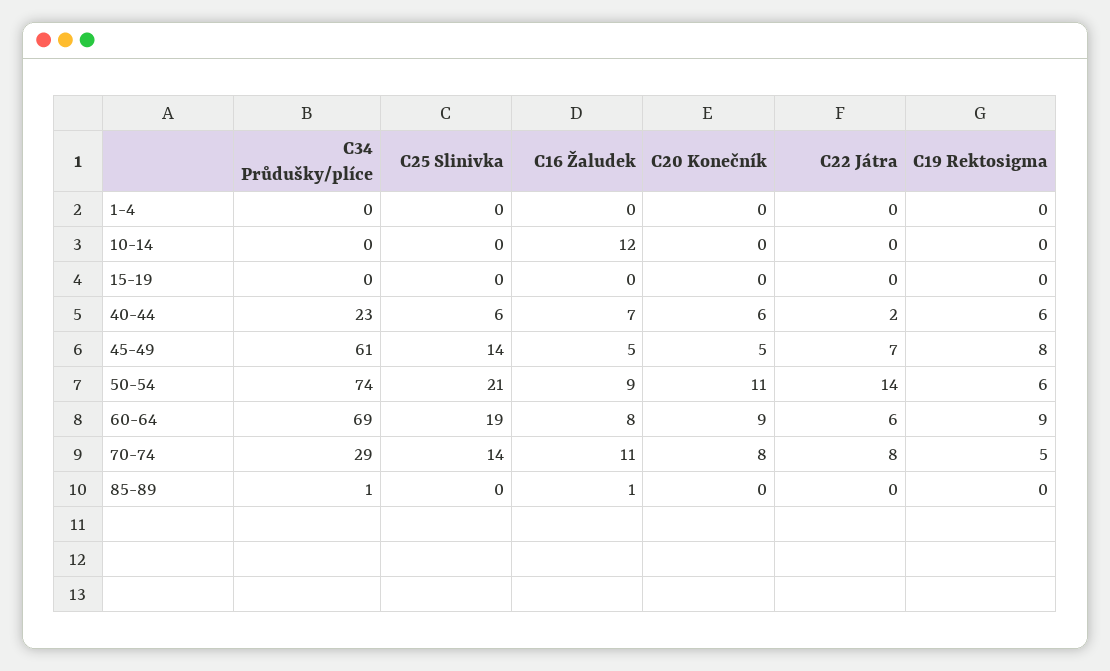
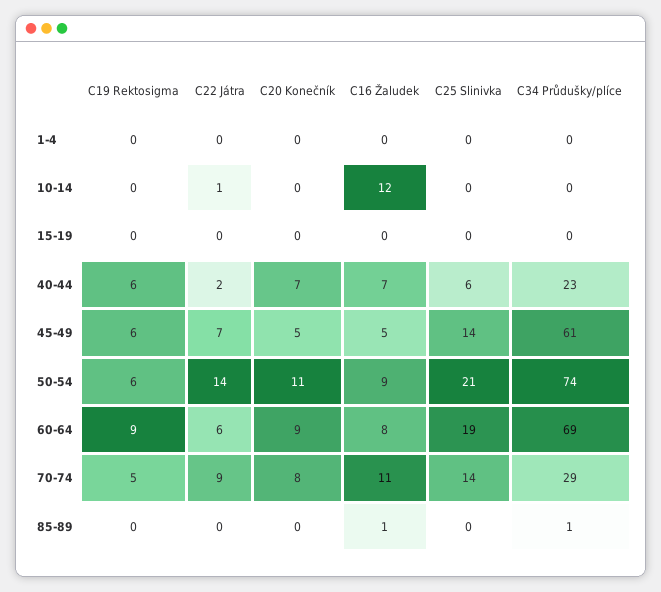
C22 Játra, 10-14: 0 -> 1
C20 Konečník, 40-44: 6 -> 7
C19 Rektosigma, 45-49: 8 -> 6
C22 Játra, 70-74: 8 -> 9

